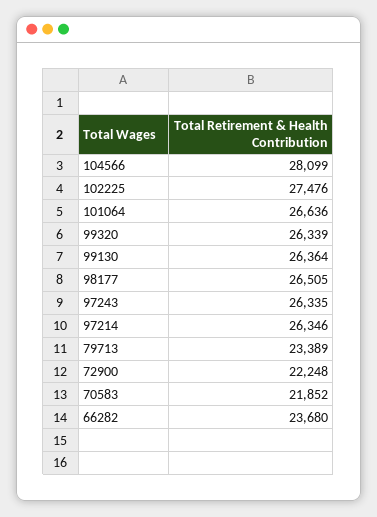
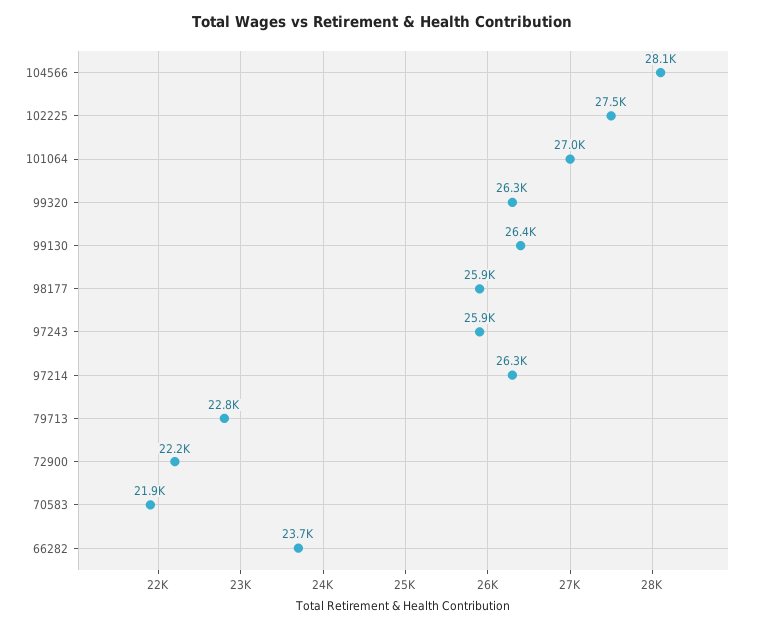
101064: 26636 -> 27000
98177: 26505 -> 25900
97243: 26335 -> 25900
79713: 23389 -> 22800

